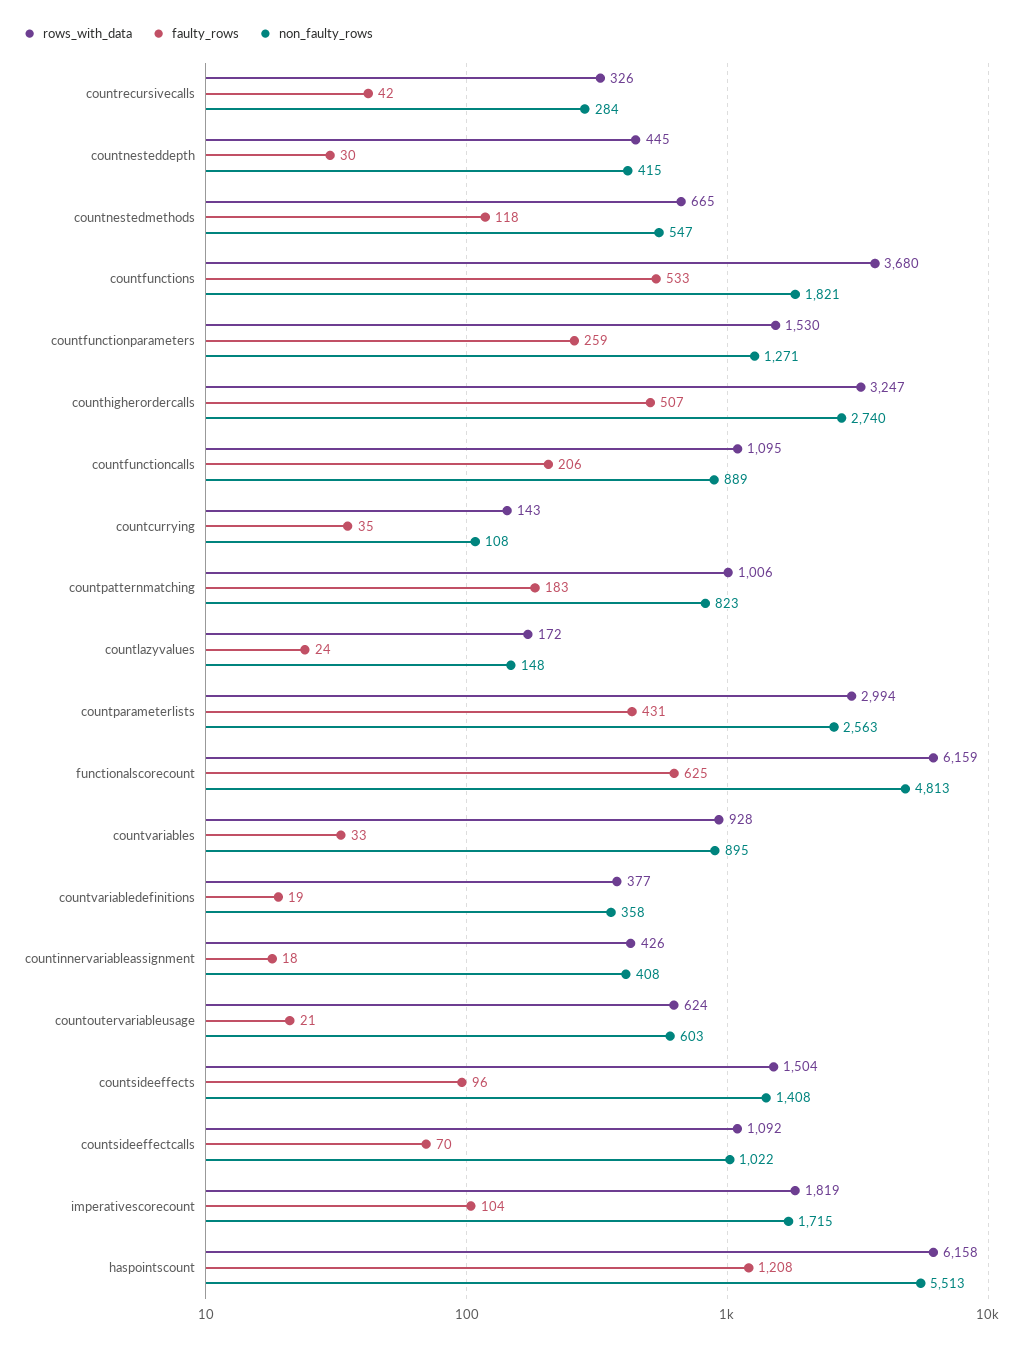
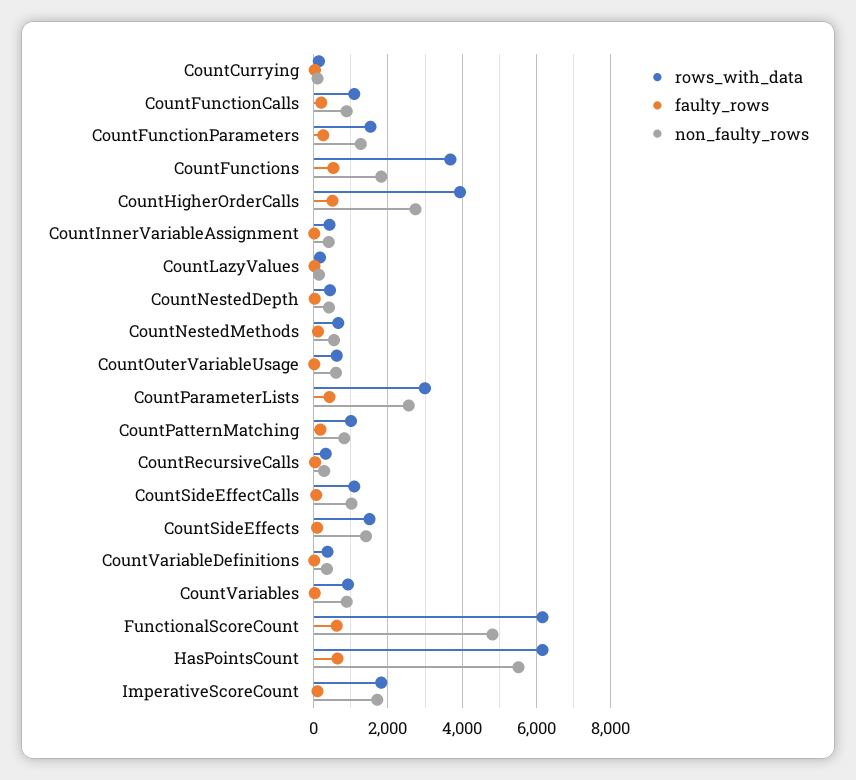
rows_with_data, counthigherordercalls: 3247 -> 4000
faulty_rows, haspointscount: 1208 -> 600

